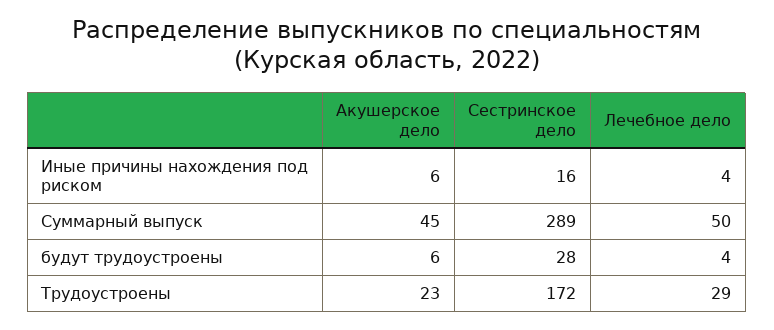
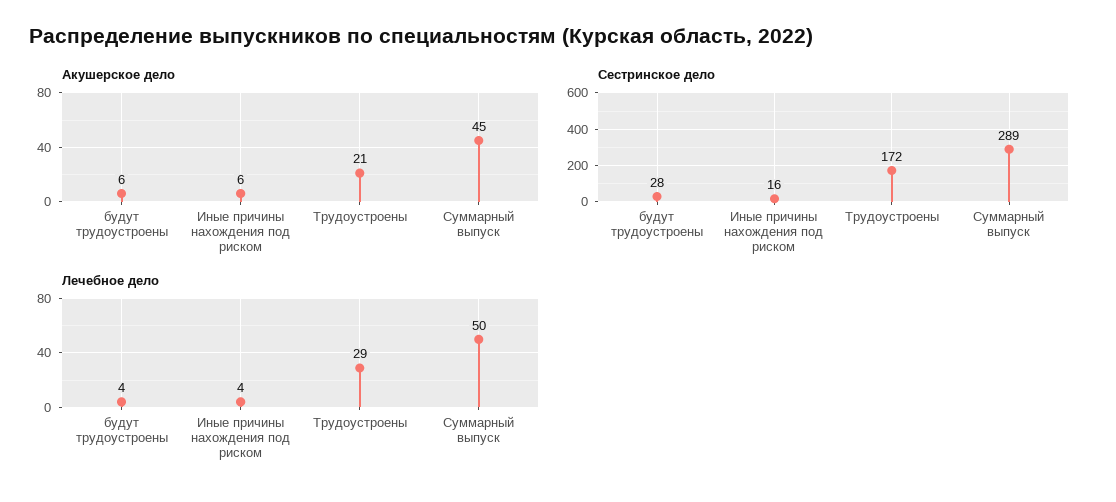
Акушерское дело, Трудоустроены: 23 -> 21

